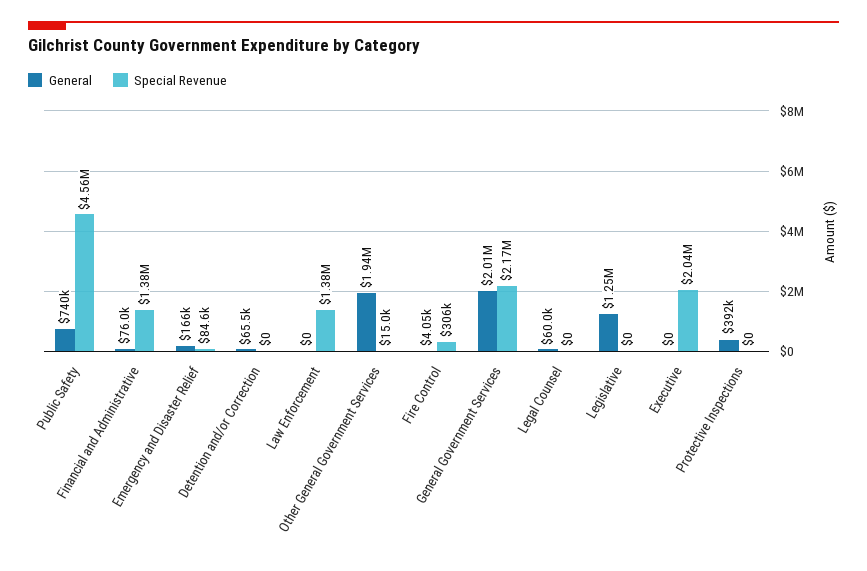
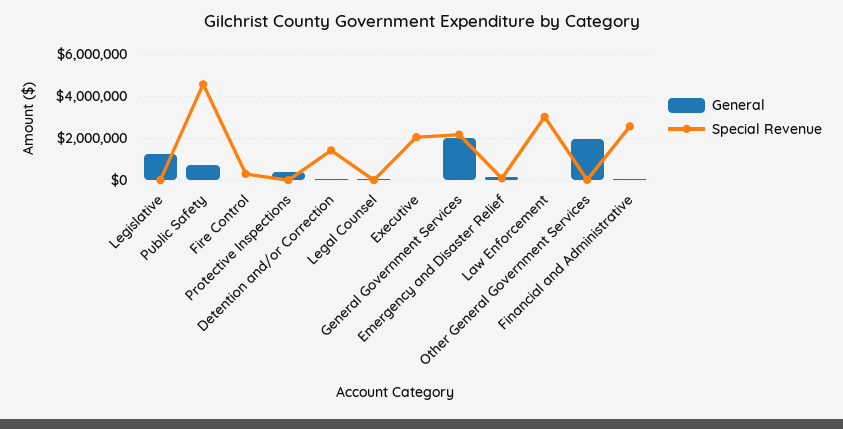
Special Revenue, Financial and Administrative: 1380000 -> 2500000
Special Revenue, Detention and/or Correction: 0 -> 1500000
Special Revenue, Law Enforcement: 1380000 -> 3000000

